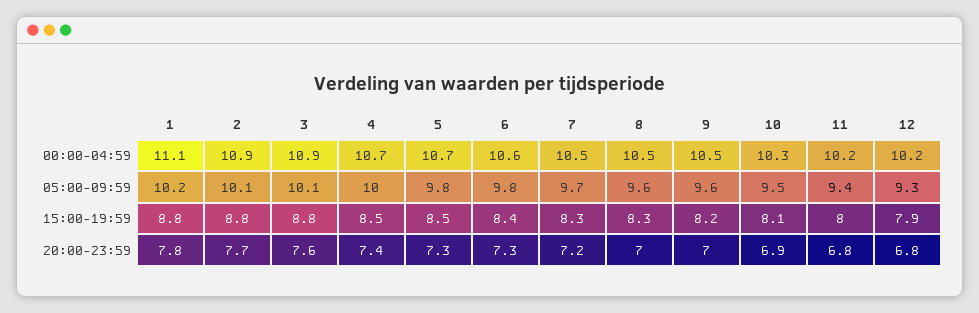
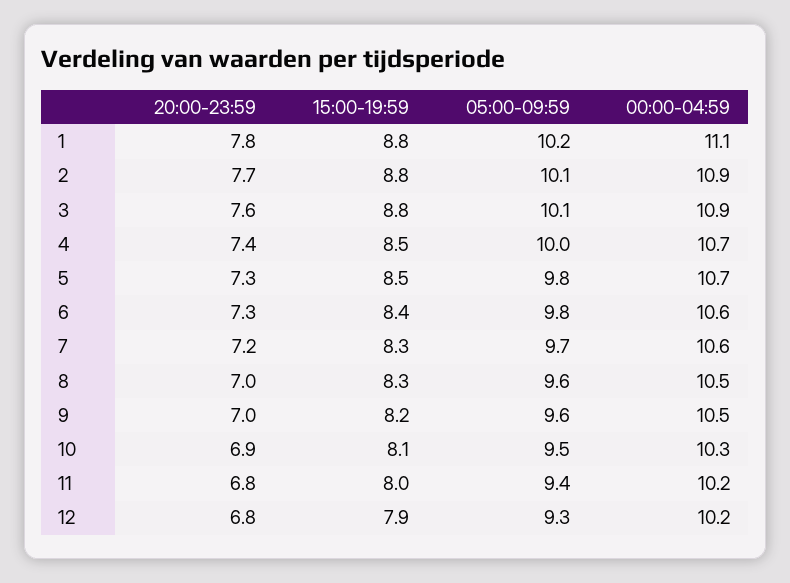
7, 00:00-04:59: 10.5 -> 10.6

